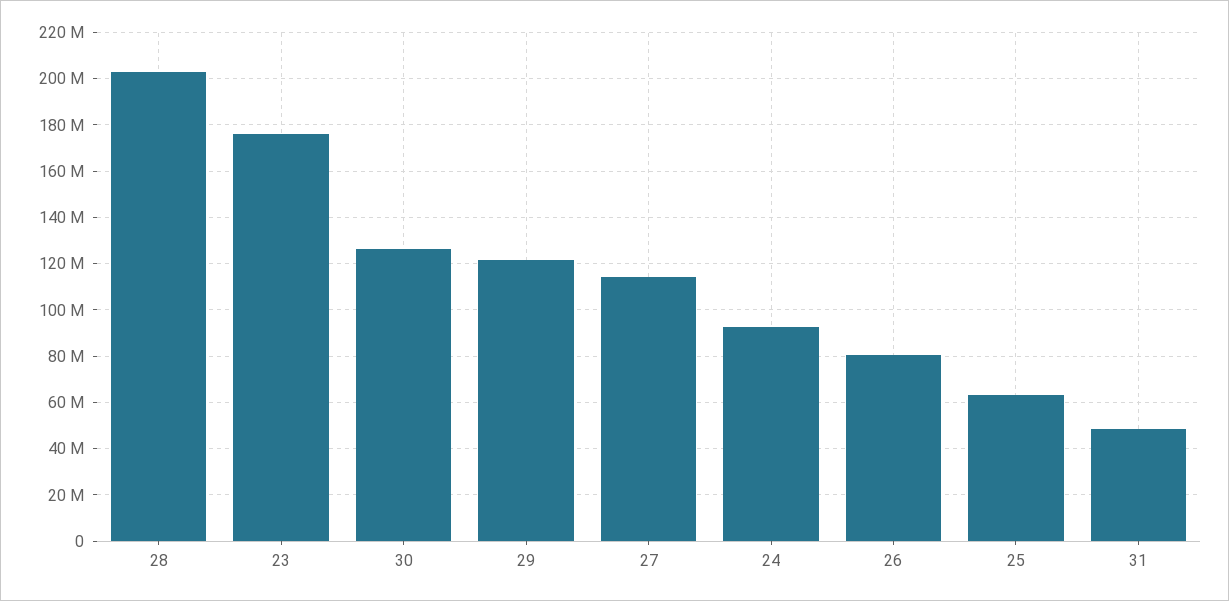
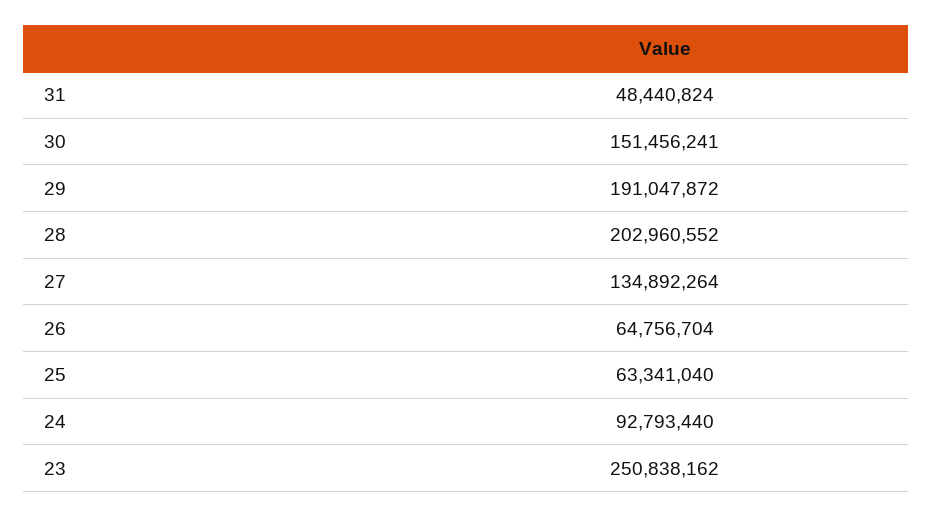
23: 175000000 -> 250838162
30: 125000000 -> 151456241
29: 120000000 -> 191047872
27: 115000000 -> 134892264
26: 80000000 -> 64756704

